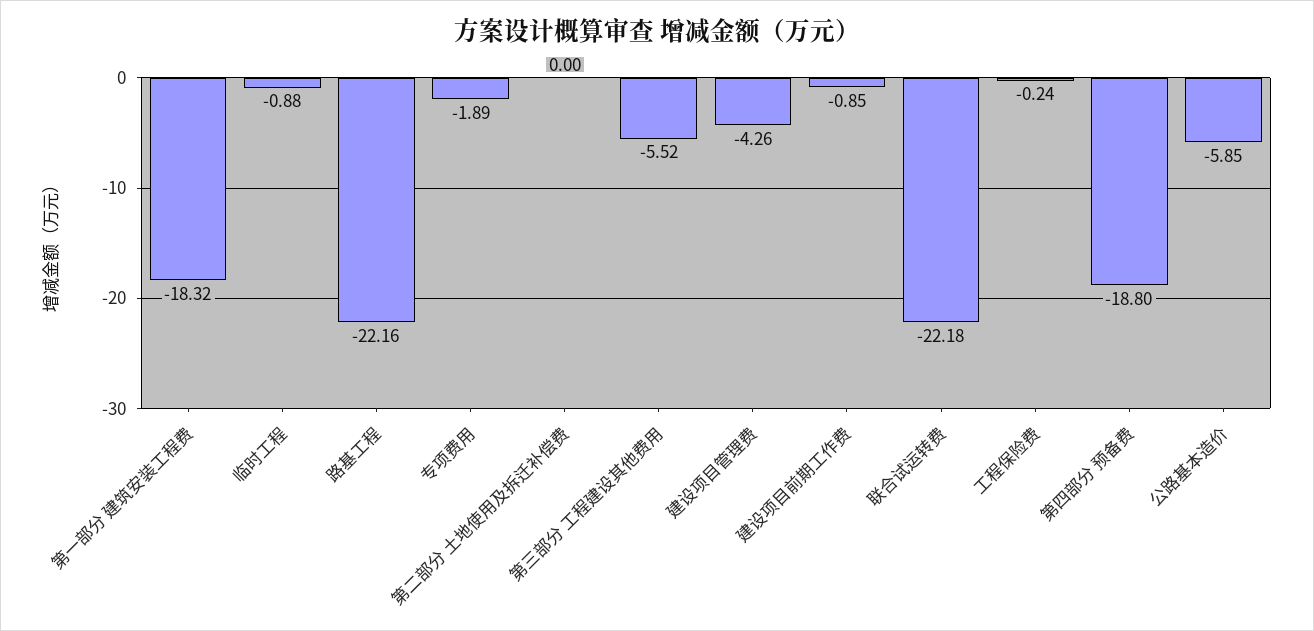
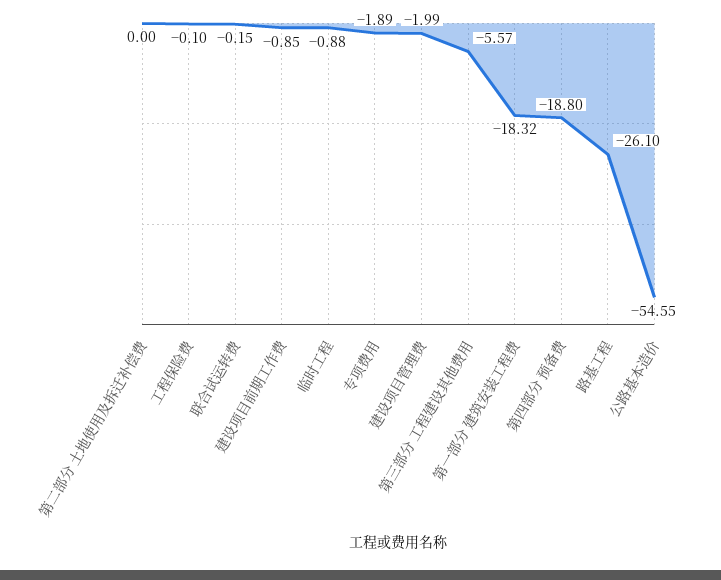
路基工程: -22.16 -> -26.1
第三部分 工程建设其他费用: -5.52 -> -5.57
建设项目管理费: -4.26 -> -1.99
联合试运转费: -22.18 -> -0.15
工程保险费: -0.24 -> -0.1
公路基本造价: -5.85 -> -54.55

